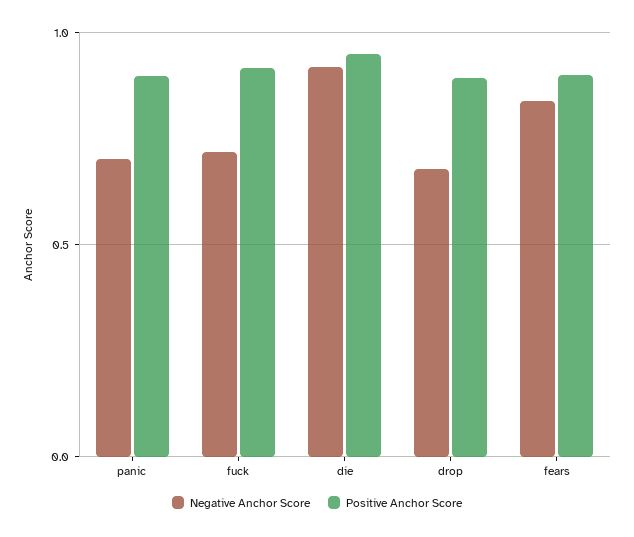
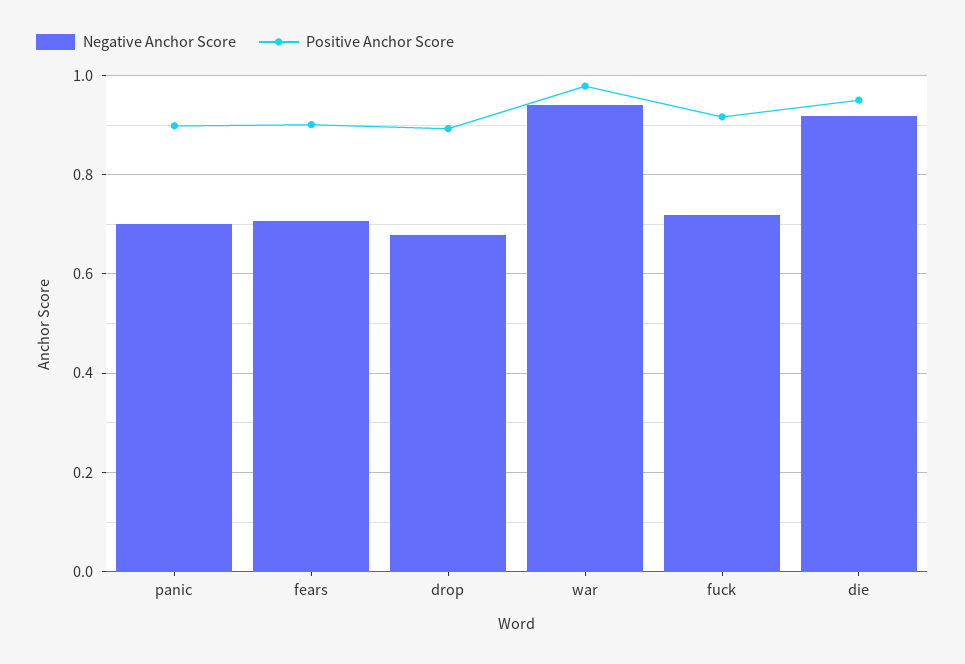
Negative Anchor Score, fears: 0.85 -> 0.7
Negative Anchor Score, war: none -> 0.94
Positive Anchor Score, war: none -> 0.98

